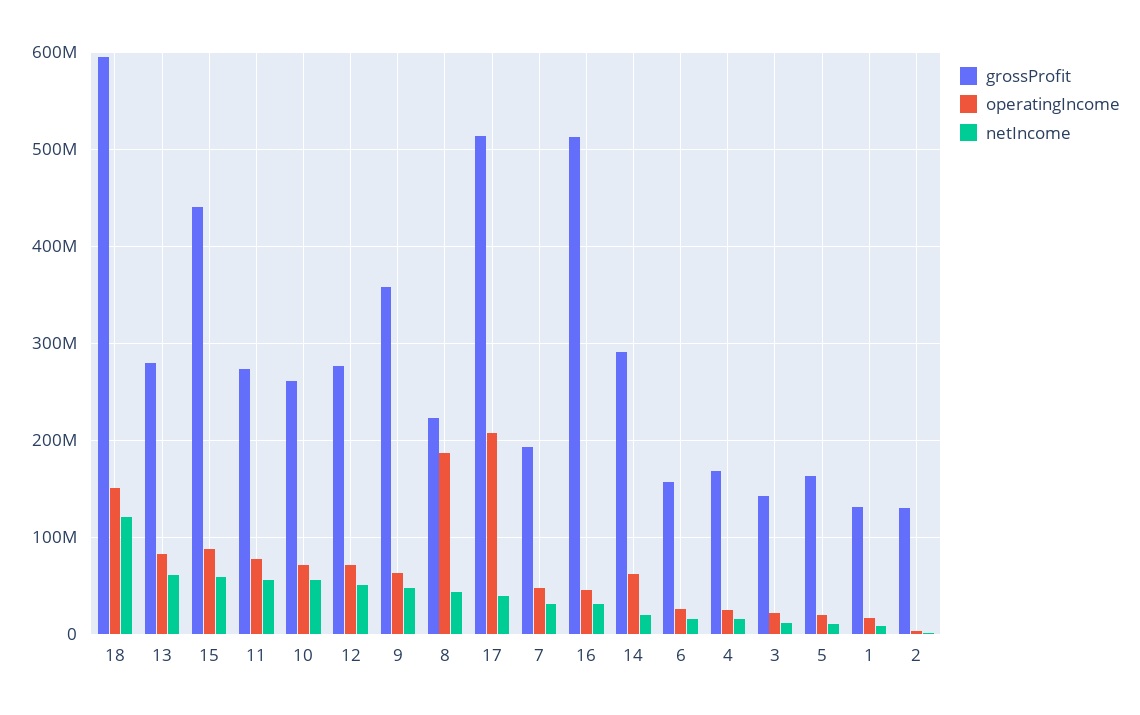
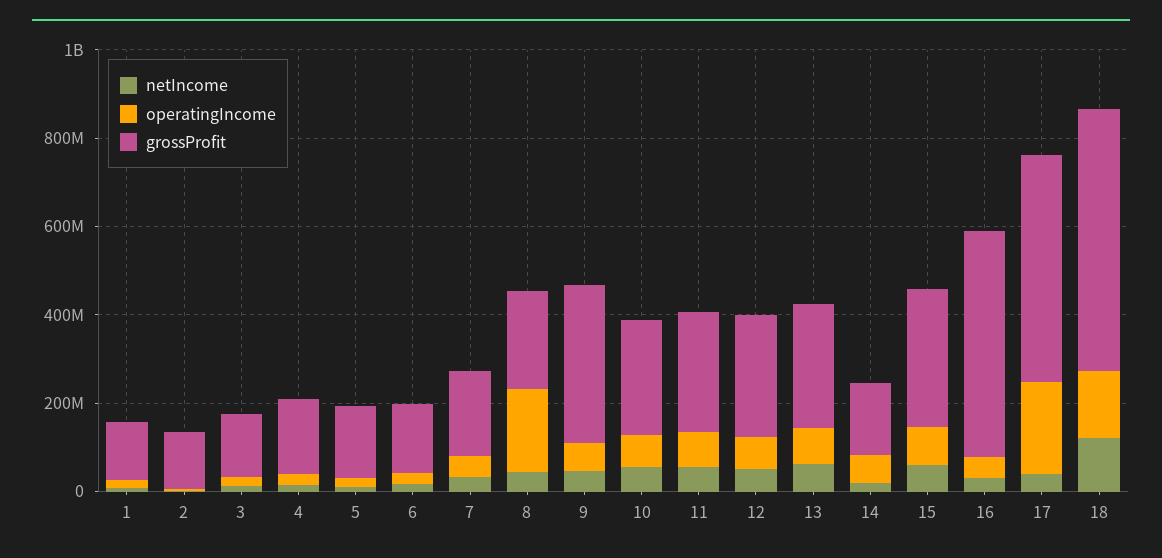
grossProfit, 15: 440000000 -> 300000000
grossProfit, 14: 290000000 -> 150000000

